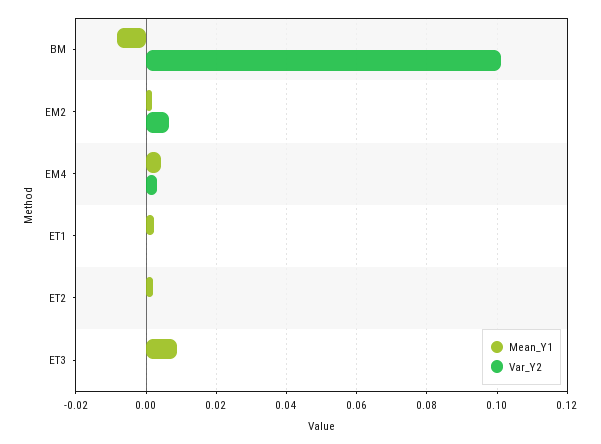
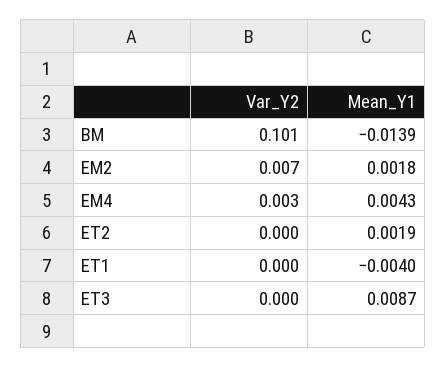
Mean_Y1, BM: -0.008 -> -0.0139
Mean_Y1, ET1: 0.002 -> -0.004

